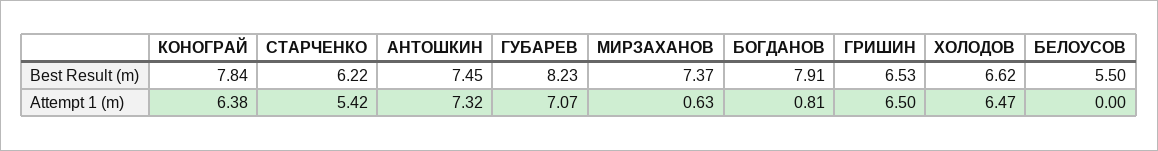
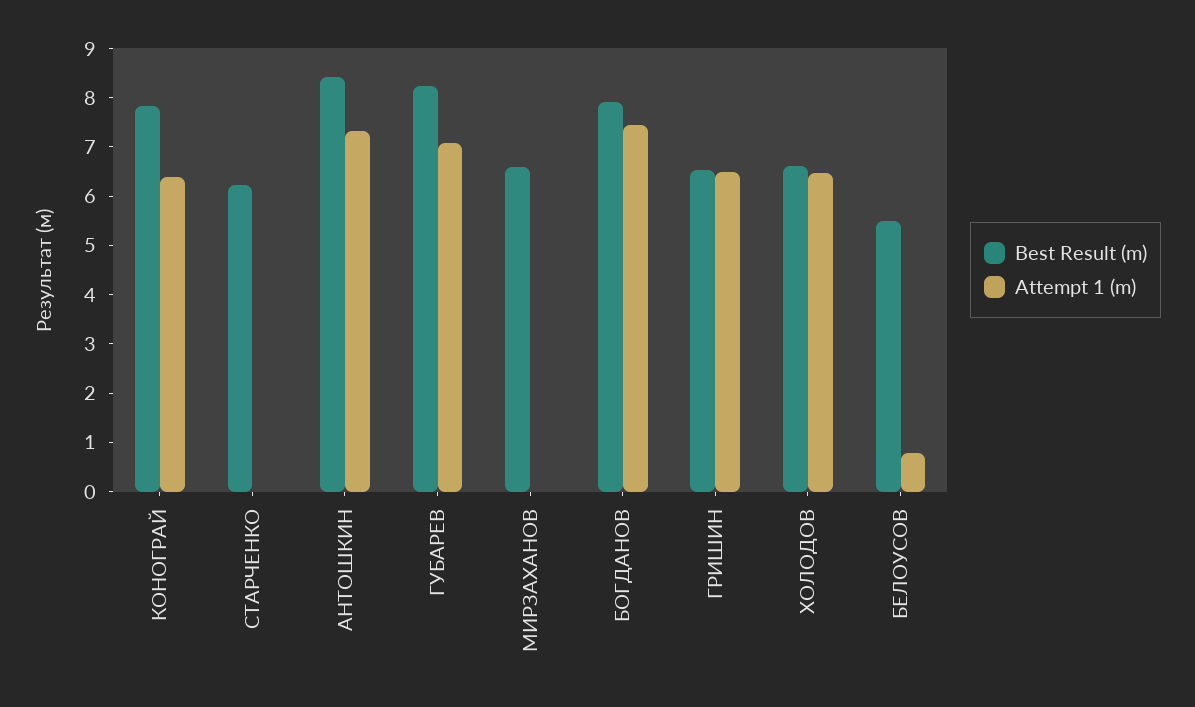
Best Result (m), АНТОШКИН: 7.45 -> 8.4
Best Result (m), МИРЗАХАНОВ: 7.37 -> 6.6
Attempt 1 (m), СТАРЧЕНКО: 5.42 -> 0
Attempt 1 (m), МИРЗАХАНОВ: 0.63 -> 0
Attempt 1 (m), БОГДАНОВ: 0.81 -> 7.4
Attempt 1 (m), БЕЛОУСОВ: 0 -> 0.8

